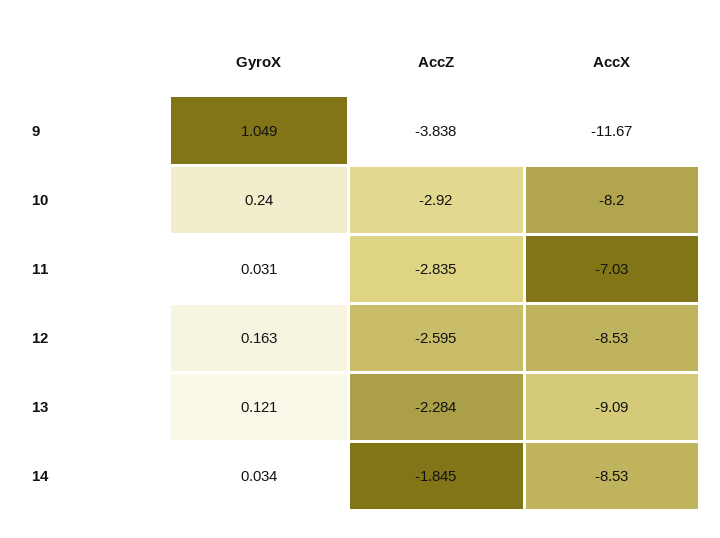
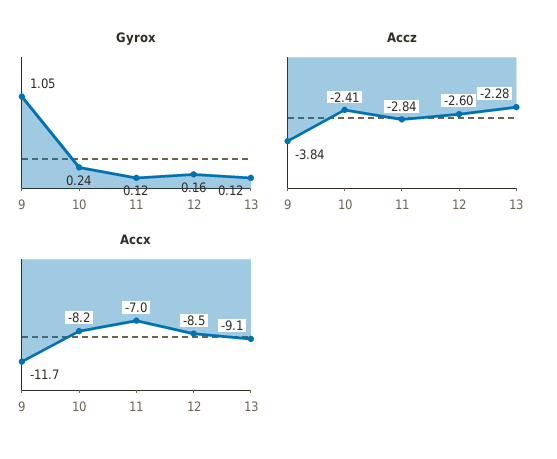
AccZ, 10: -2.92 -> -2.41
GyroX, 11: 0.031 -> 0.12
GyroX, 14: 0.034 -> none
AccZ, 14: -1.845 -> none
AccX, 14: -8.53 -> none

